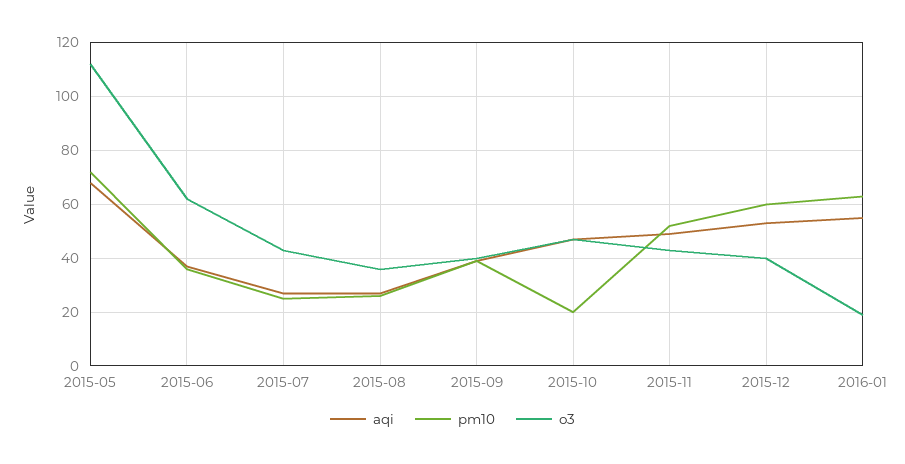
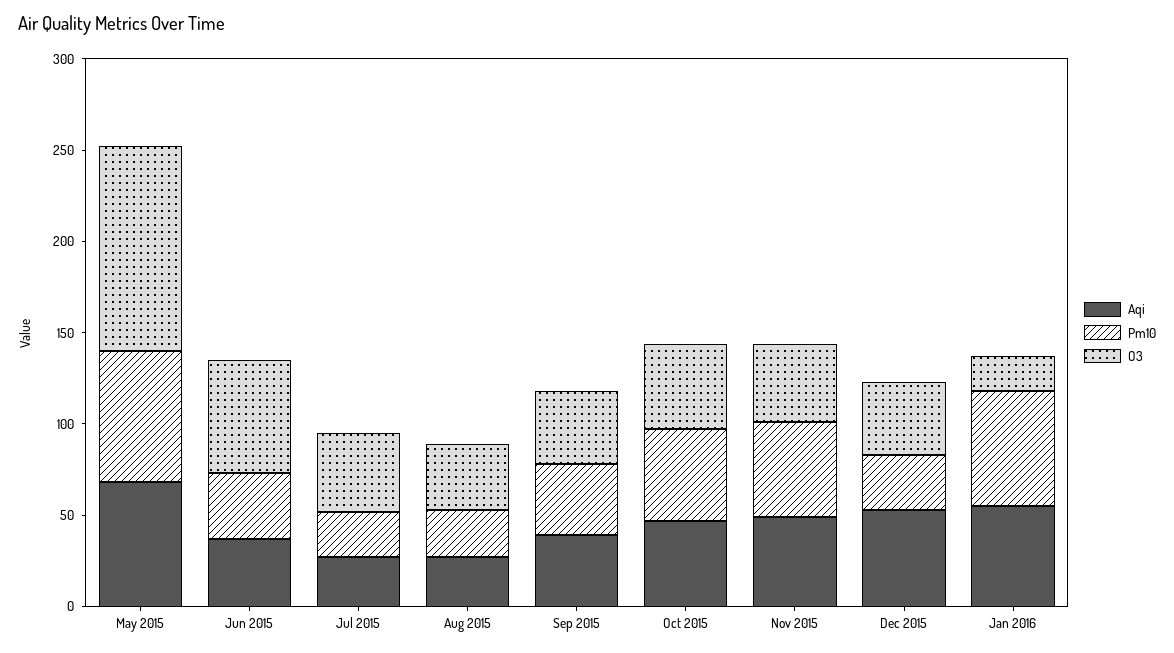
pm10, 2015-10: 20 -> 50
pm10, 2015-12: 60 -> 30

